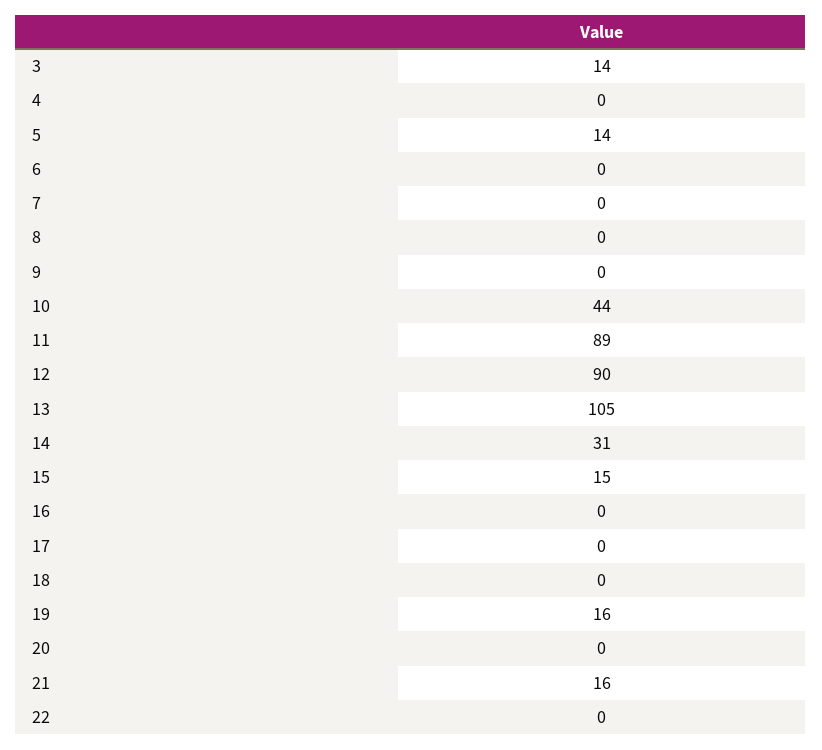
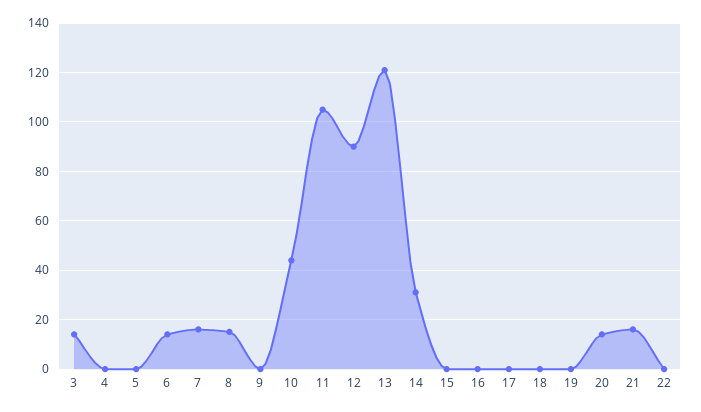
5: 14 -> 0
6: 0 -> 15
7: 0 -> 15
8: 0 -> 15
11: 89 -> 105
13: 105 -> 120
15: 15 -> 0
19: 16 -> 0
20: 0 -> 15

